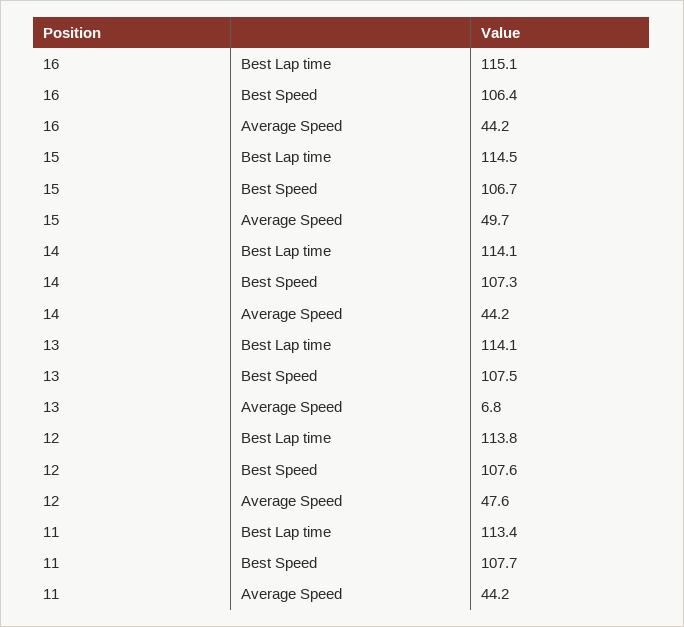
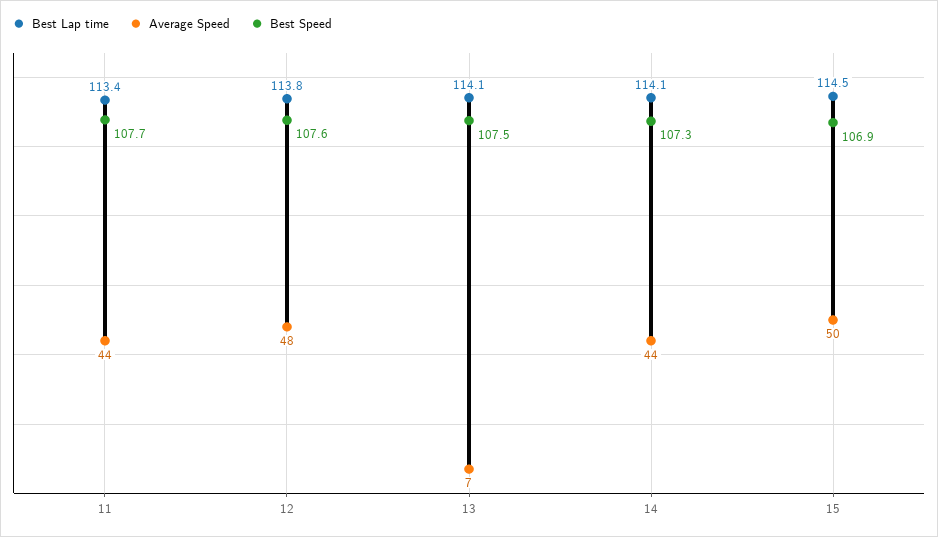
Best Lap time, 16: 115.1 -> none
Best Speed, 16: 106.4 -> none
Average Speed, 16: 44.2 -> none
Best Speed, 15: 106.7 -> 106.9

